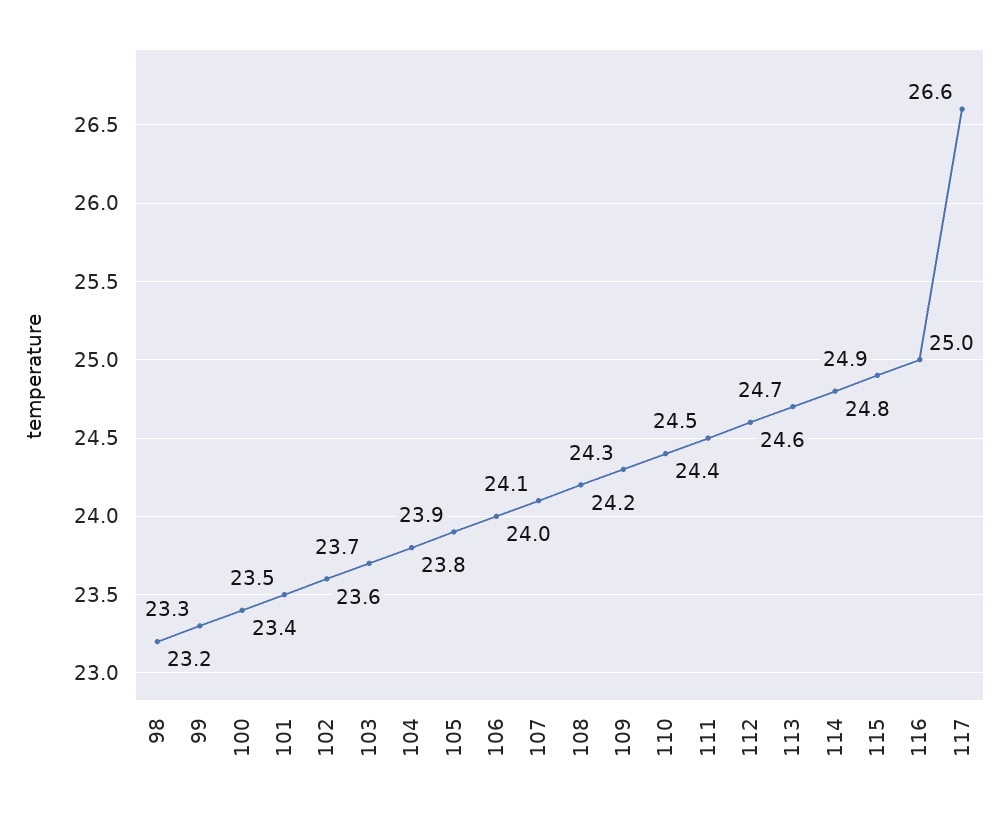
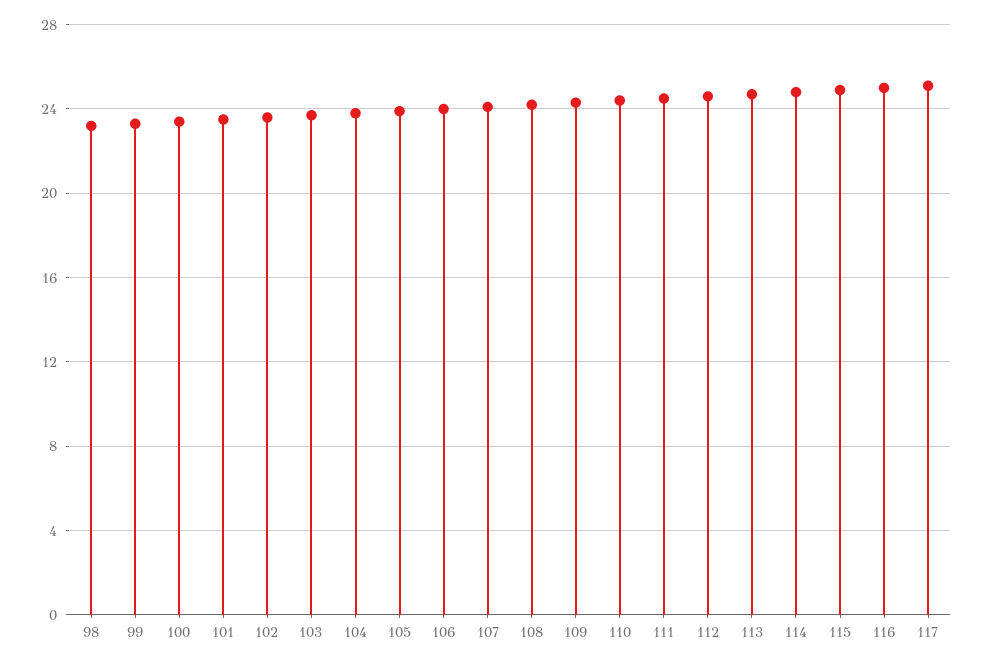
117: 26.6 -> 25

